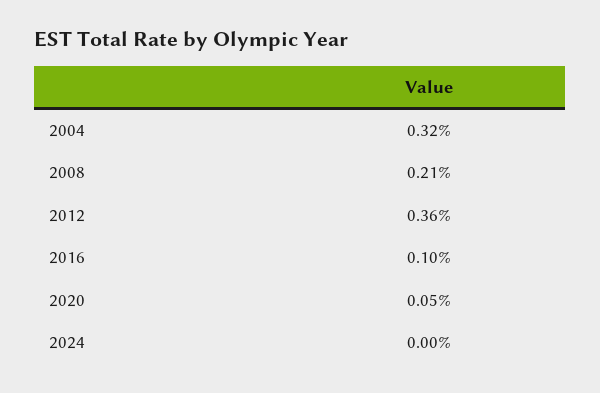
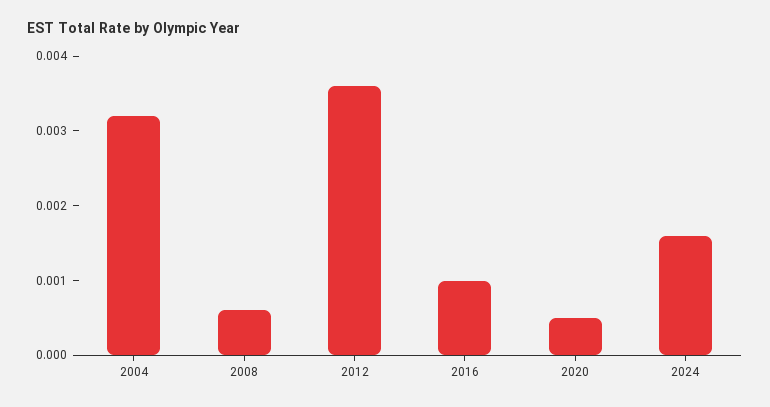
2008: 0.0021 -> 0.0005
2024: 0 -> 0.0015

